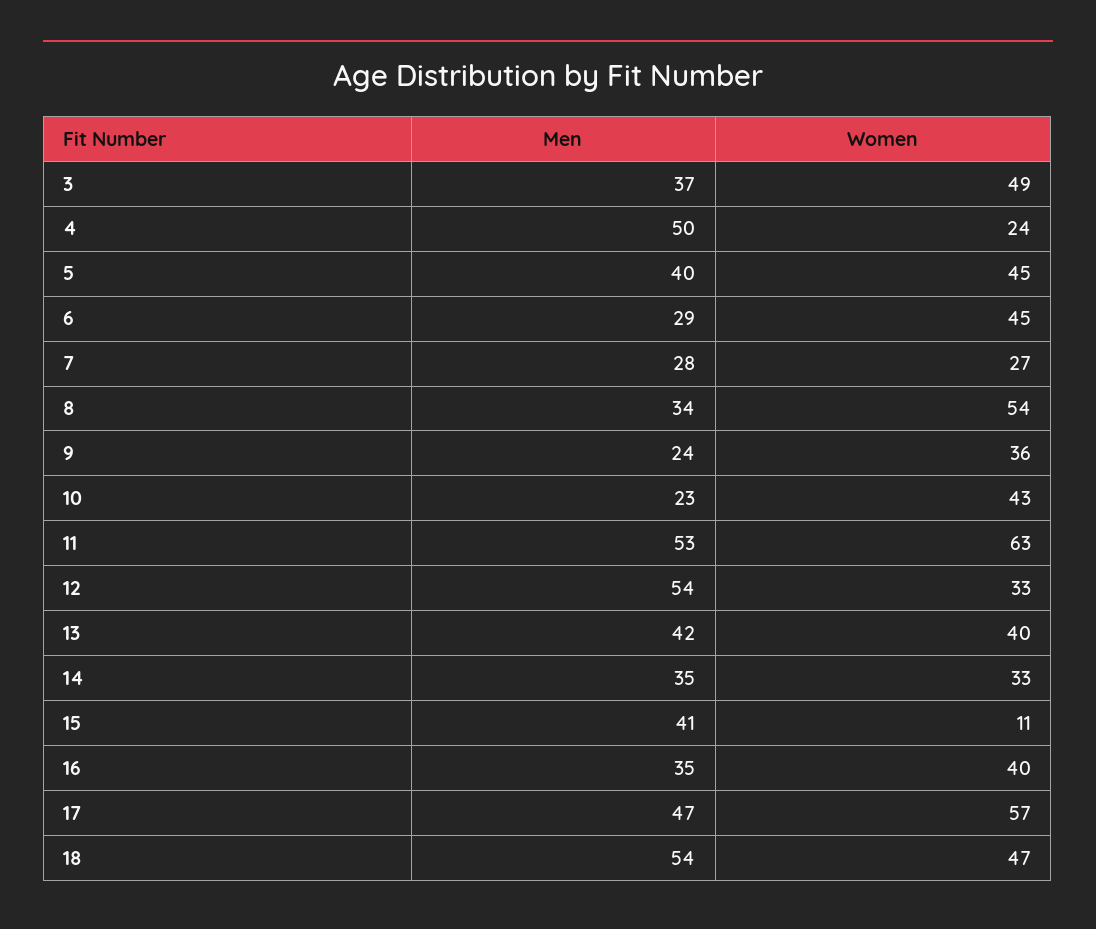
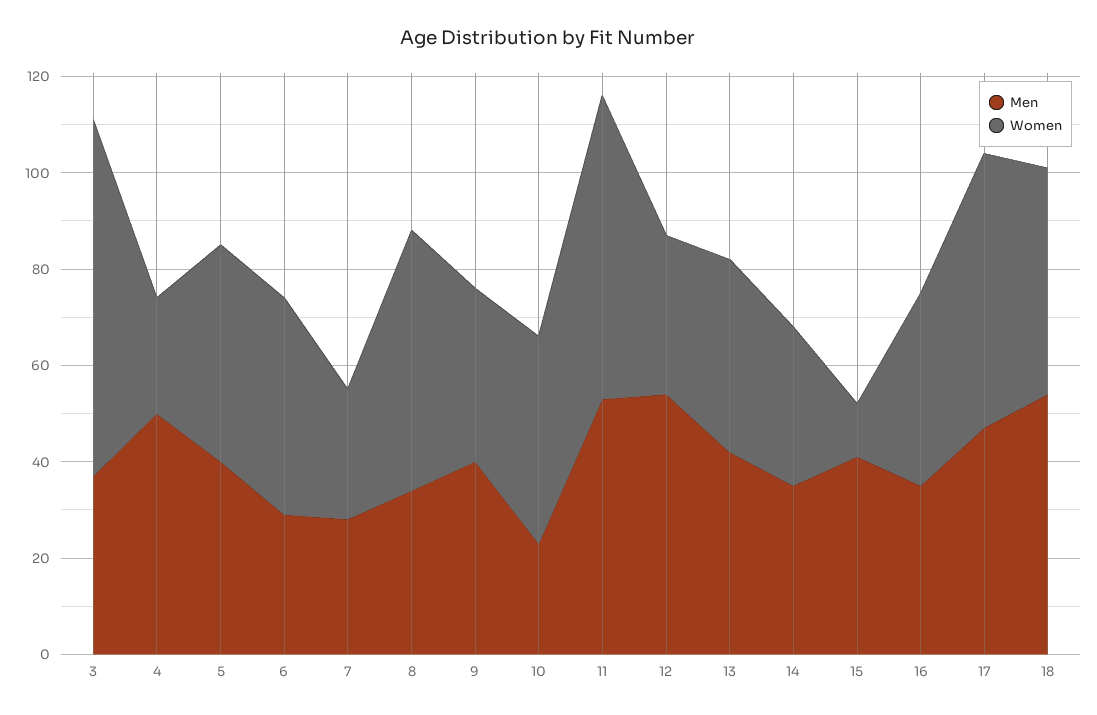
Women, 3: 49 -> 75
Men, 9: 24 -> 40

